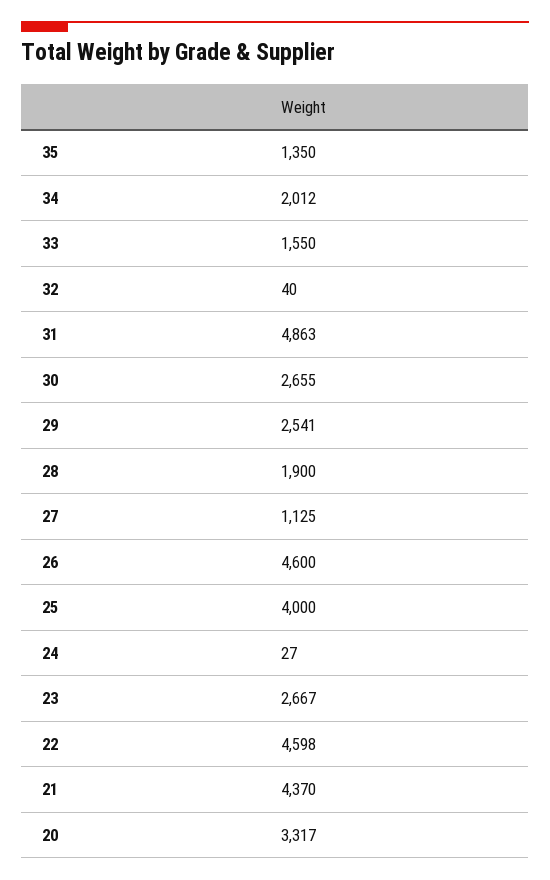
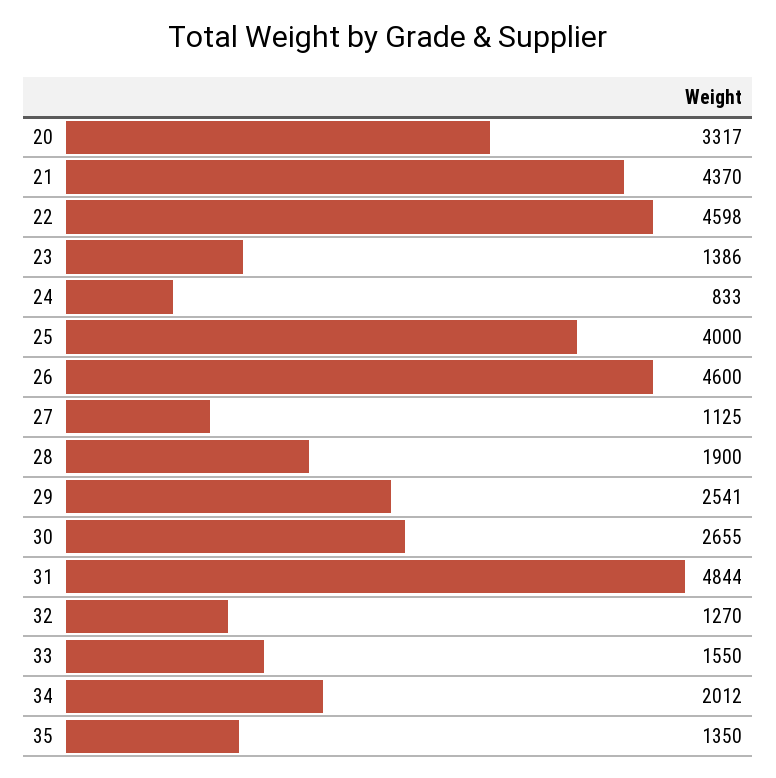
32: 40 -> 1270
31: 4863 -> 4844
24: 27 -> 833
23: 2667 -> 1386

